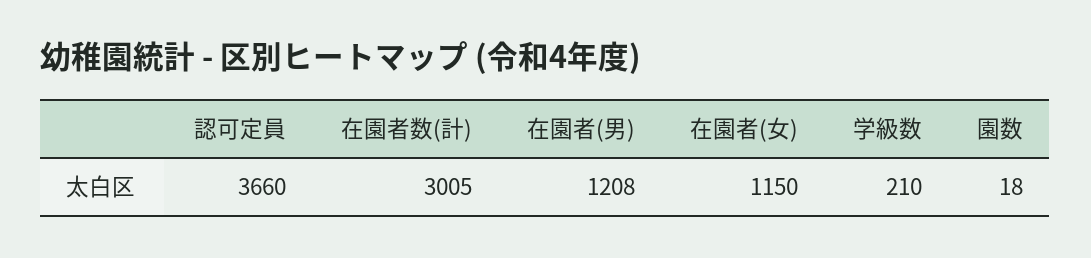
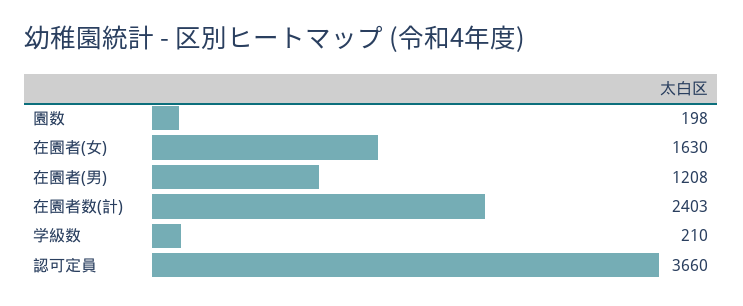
在園者数(計): 3005 -> 2403
在園者(女): 1150 -> 1630
園数: 18 -> 198

